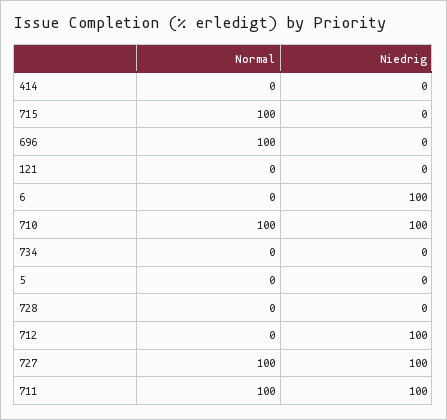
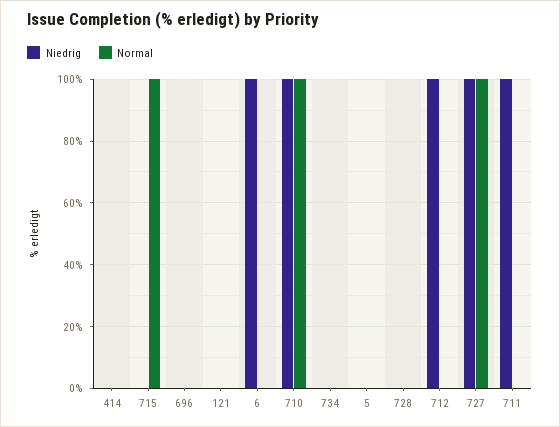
Normal, 696: 100 -> 0
Normal, 711: 100 -> 0

